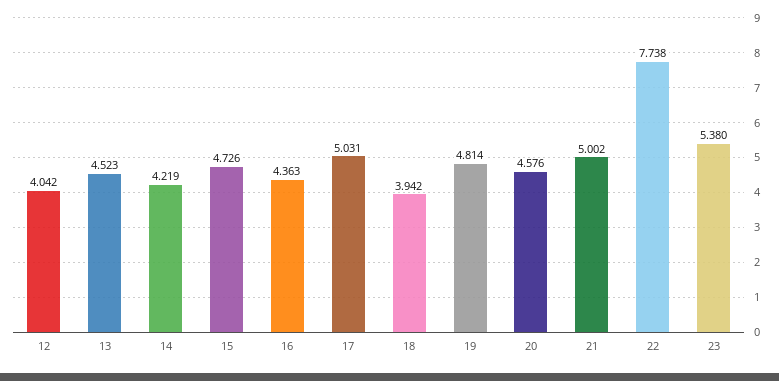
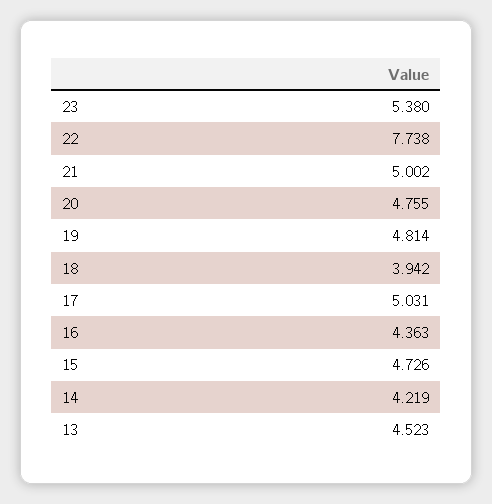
12: 4.042 -> none
20: 4.576 -> 4.755

